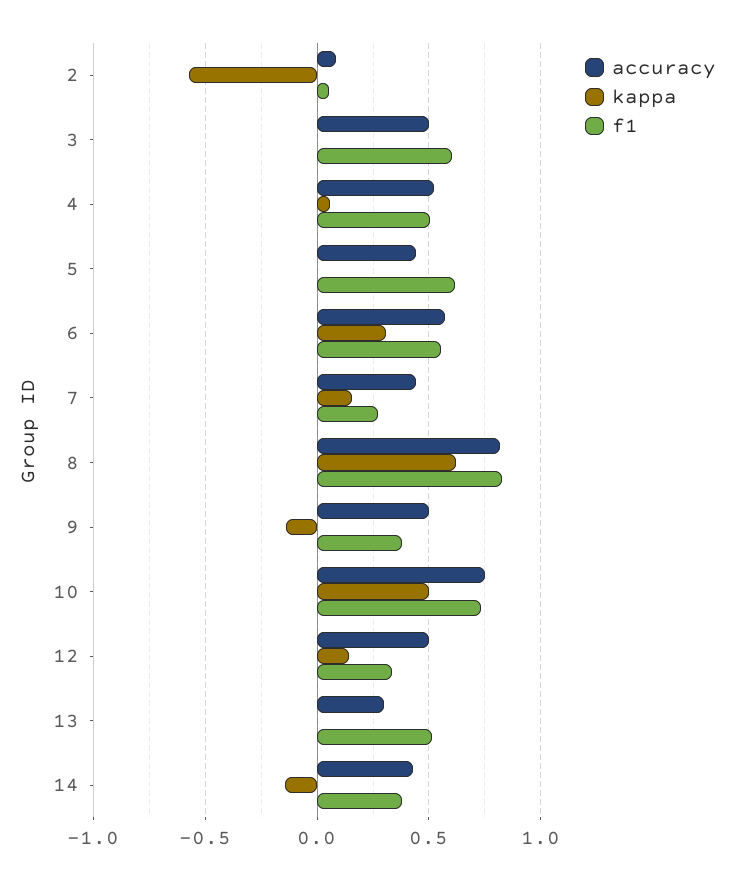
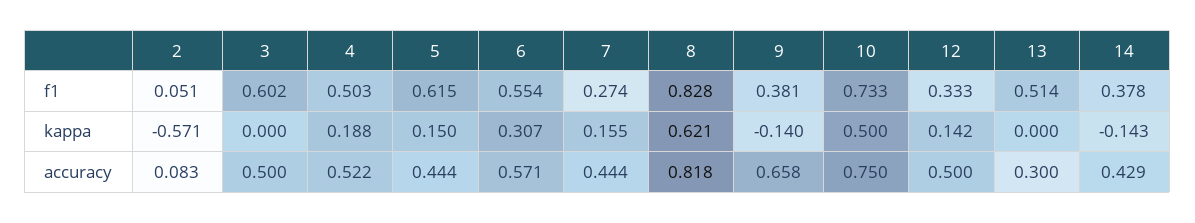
kappa, 4: 0.05 -> 0.188
kappa, 5: 0 -> 0.15
accuracy, 9: 0.5 -> 0.658

